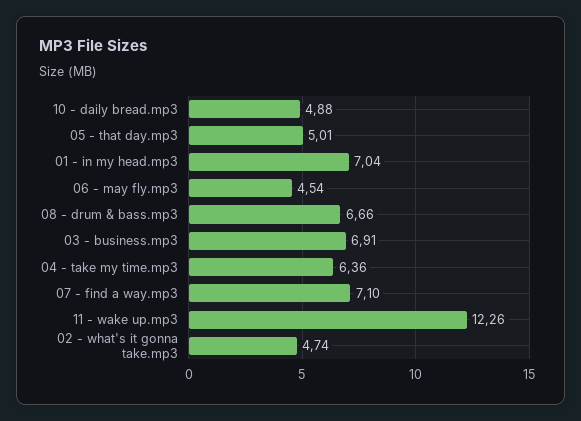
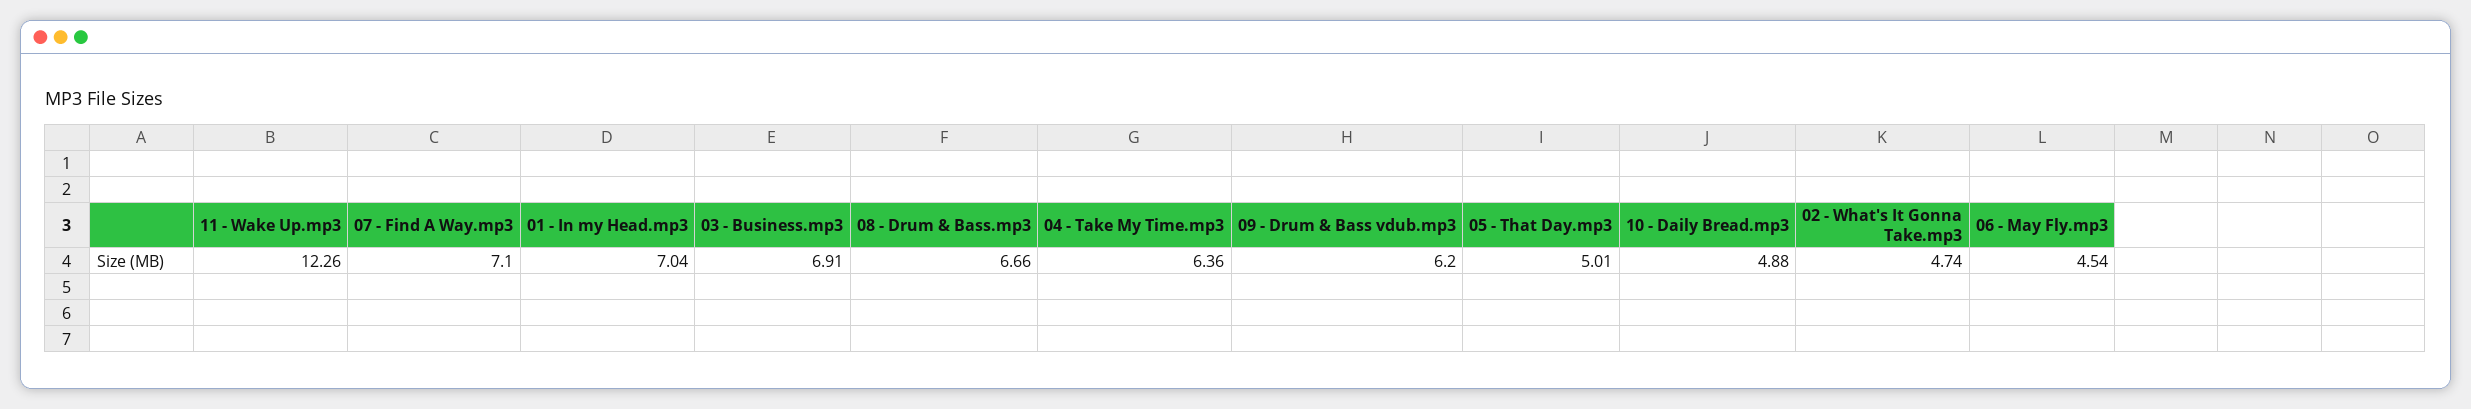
09 - Drum & Bass vdub.mp3: none -> 6.2

